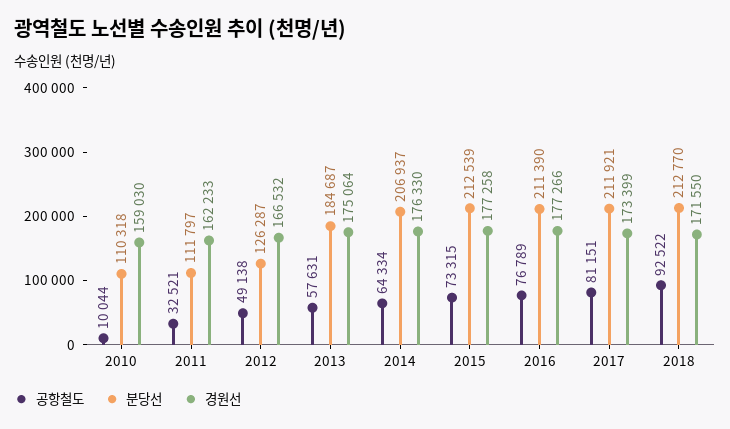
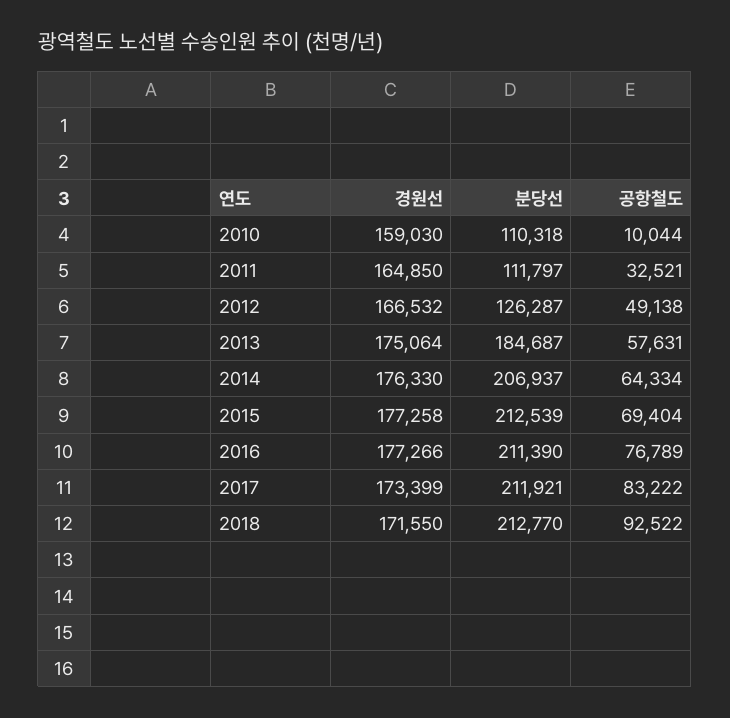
경원선, 2011: 162233 -> 164850
공항철도, 2015: 73315 -> 69404
공항철도, 2017: 81151 -> 83222

